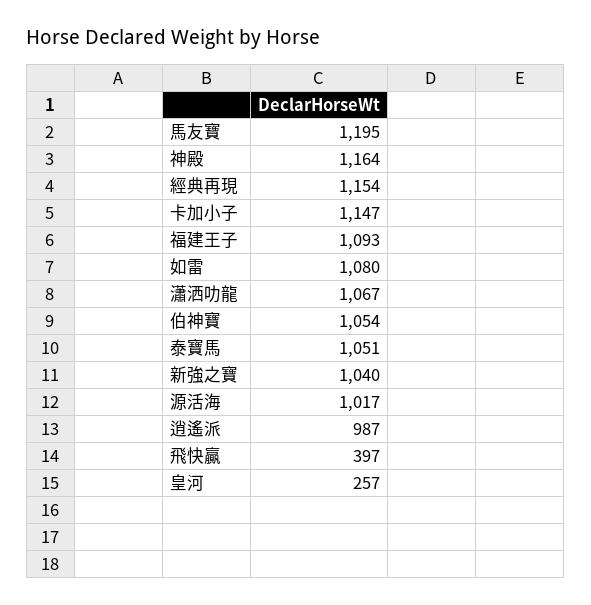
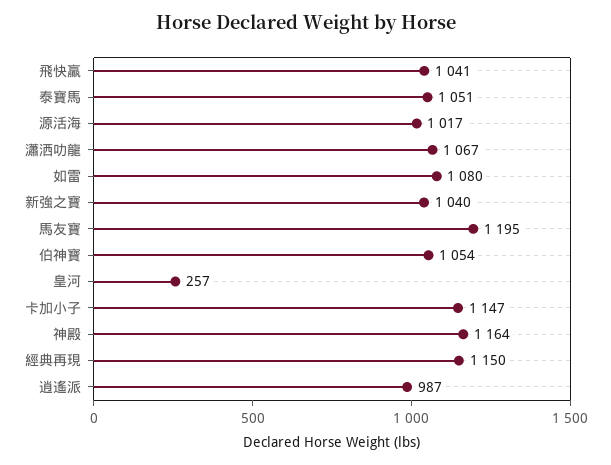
經典再現: 1154 -> 1150
福建王子: 1093 -> none
飛快贏: 397 -> 1041

